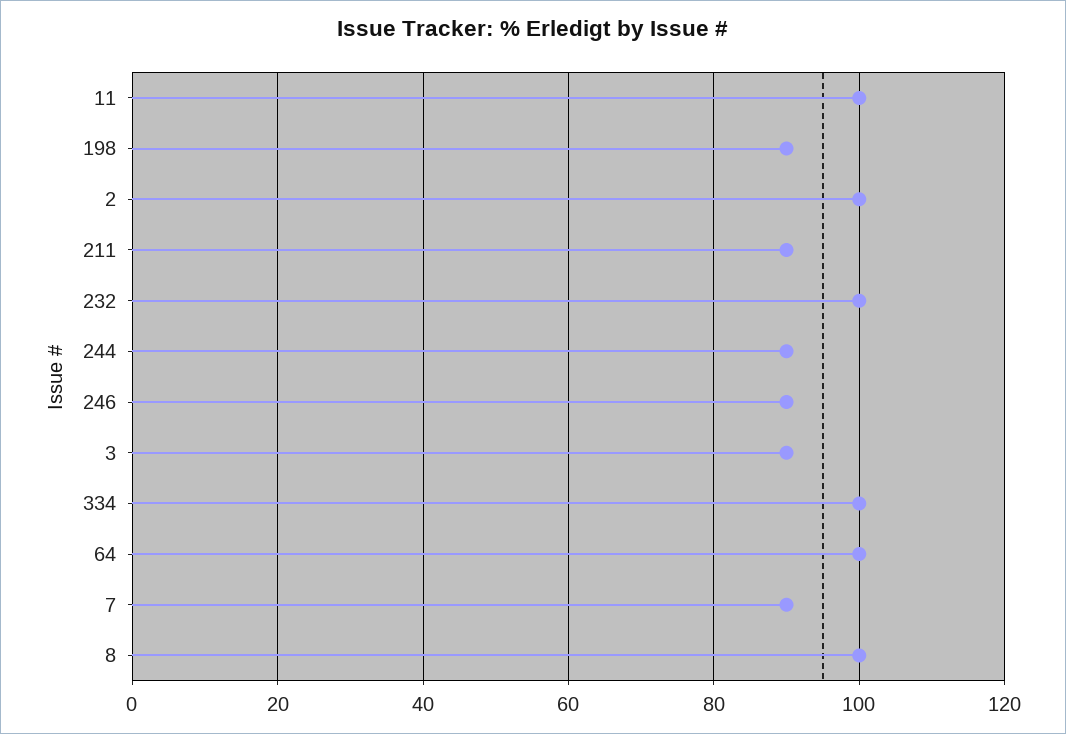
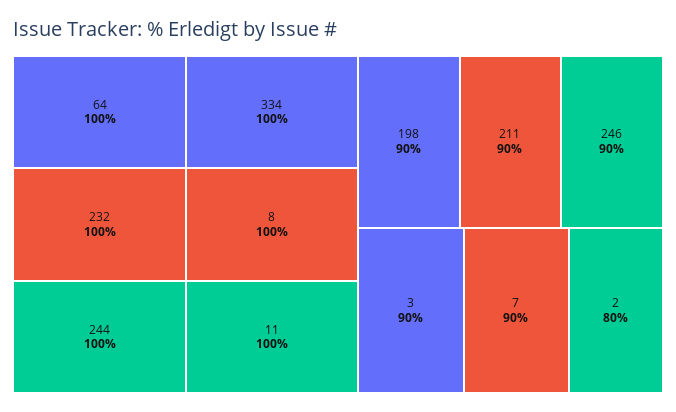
2: 100 -> 80
244: 90 -> 100

